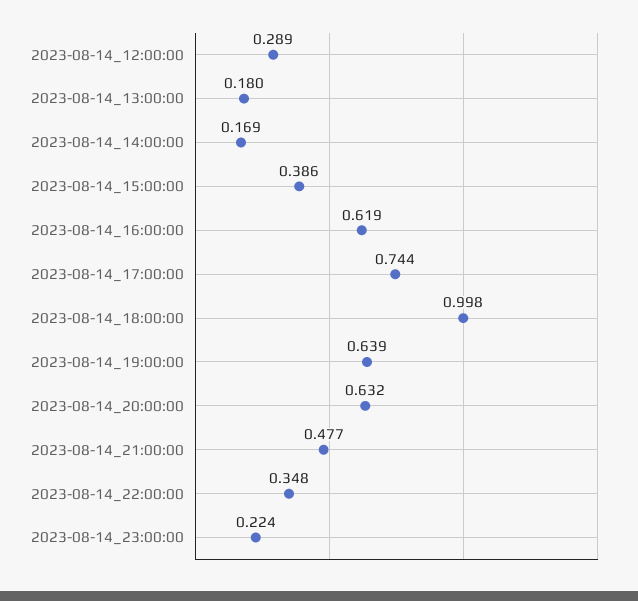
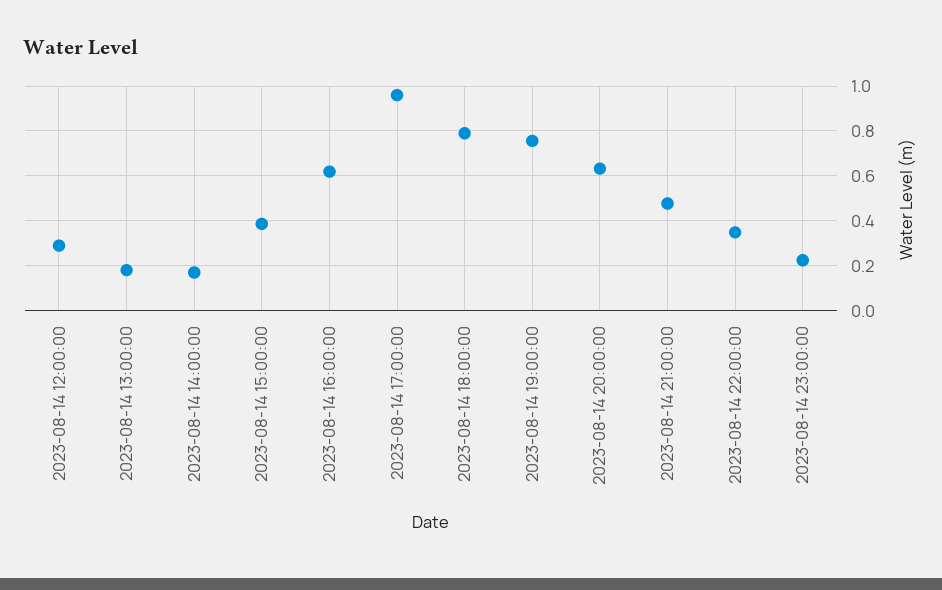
2023-08-14_17:00:00: 0.744 -> 0.95
2023-08-14_18:00:00: 0.998 -> 0.8
2023-08-14_19:00:00: 0.639 -> 0.75

